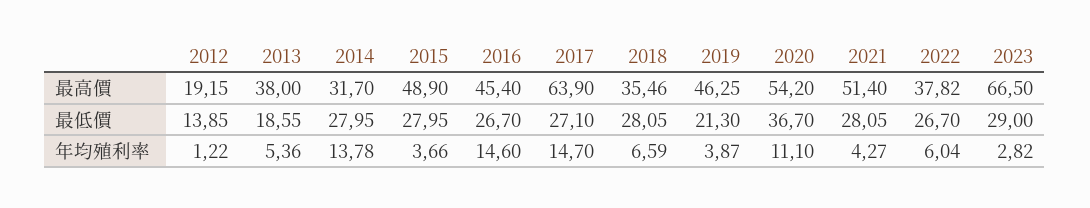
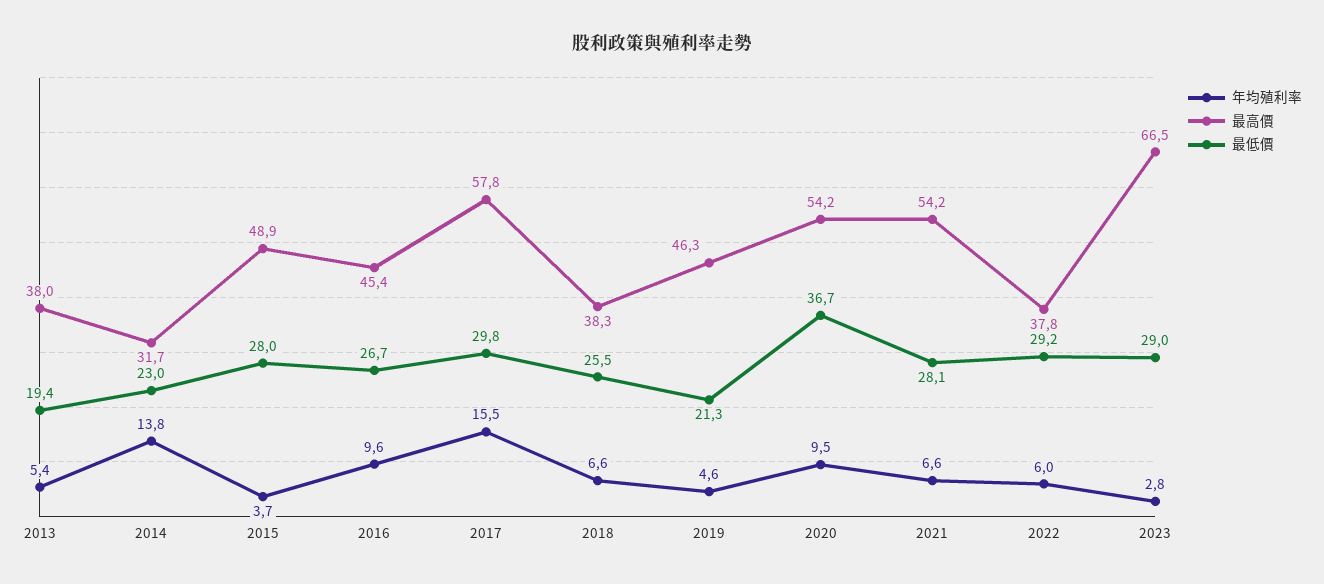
最高價, 2012: 19.15 -> none
最高價, 2017: 63.9 -> 57.8
最高價, 2018: 35.46 -> 38.3
最高價, 2021: 51.4 -> 54.2
最低價, 2012: 13.85 -> none
最低價, 2013: 18.55 -> 19.4
最低價, 2014: 27.95 -> 23
最低價, 2017: 27.1 -> 29.8
最低價, 2018: 28.05 -> 25.5
最低價, 2022: 26.7 -> 29.2
年均殖利率, 2012: 1.22 -> none
年均殖利率, 2016: 14.6 -> 9.6
年均殖利率, 2017: 14.7 -> 15.5
年均殖利率, 2019: 3.87 -> 4.6
年均殖利率, 2020: 11.1 -> 9.5
年均殖利率, 2021: 4.27 -> 6.6

